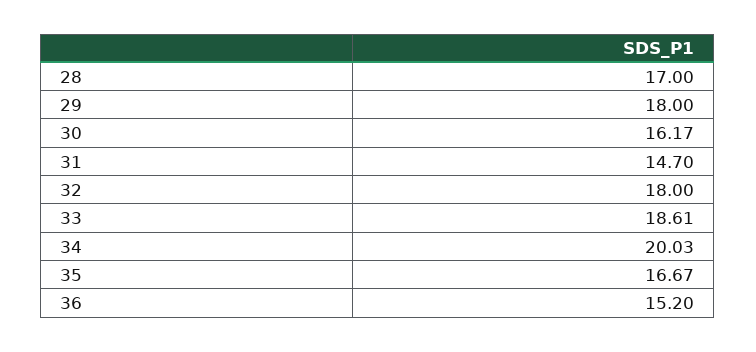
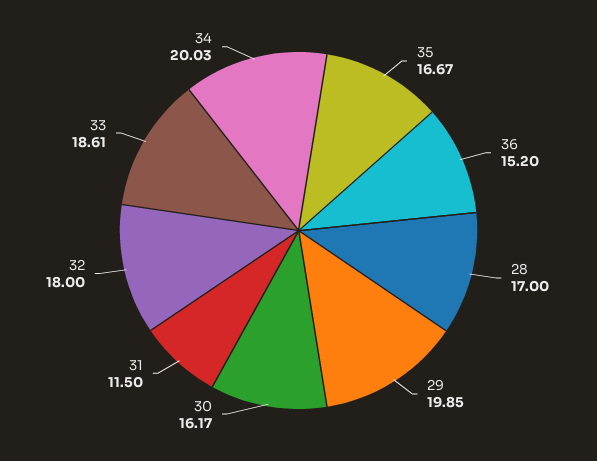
29: 18 -> 19.85
31: 14.7 -> 11.5

